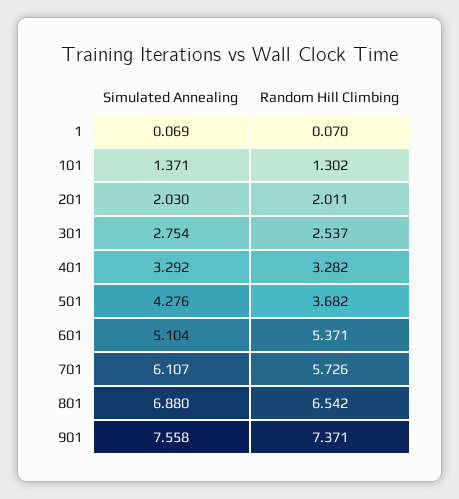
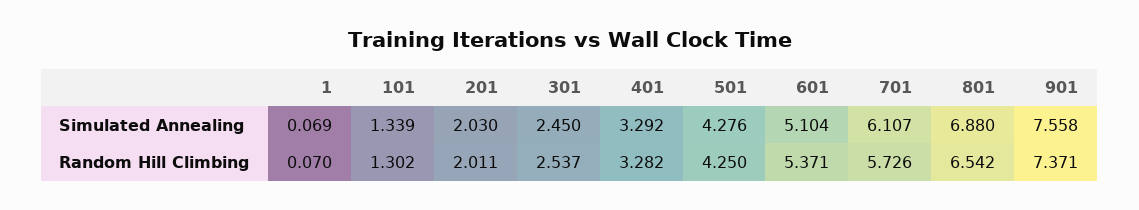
Simulated Annealing, 101: 1.371 -> 1.339
Simulated Annealing, 301: 2.754 -> 2.45
Random Hill Climbing, 501: 3.682 -> 4.25

